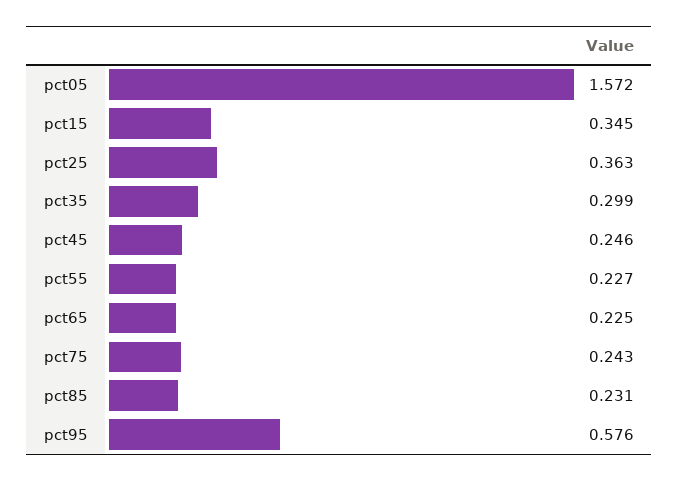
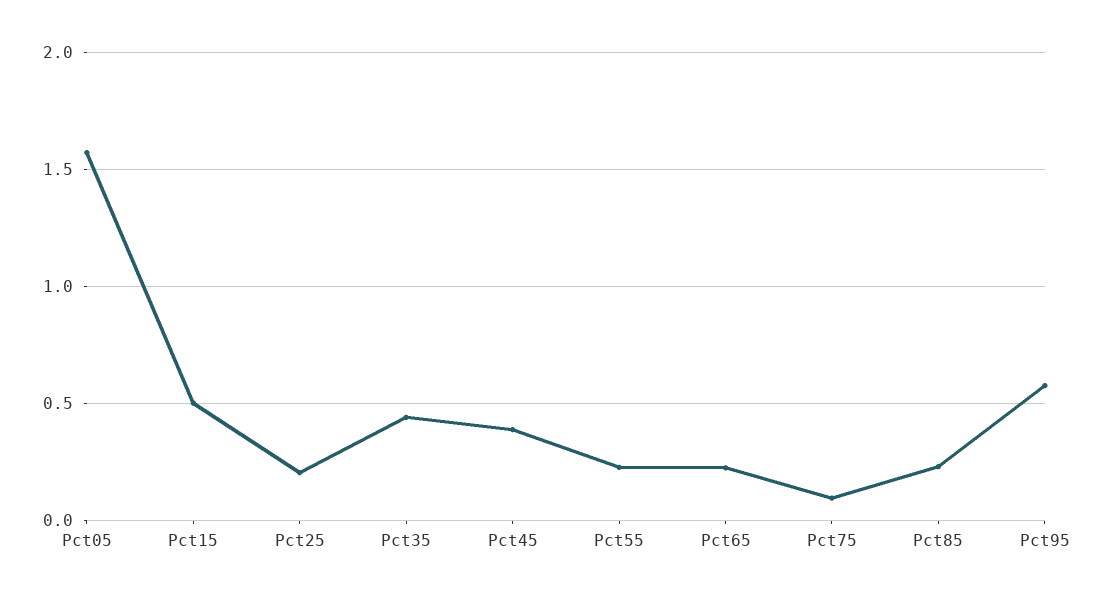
pct15: 0.345 -> 0.5
pct25: 0.363 -> 0.2
pct35: 0.299 -> 0.45
pct45: 0.246 -> 0.4
pct75: 0.243 -> 0.1

